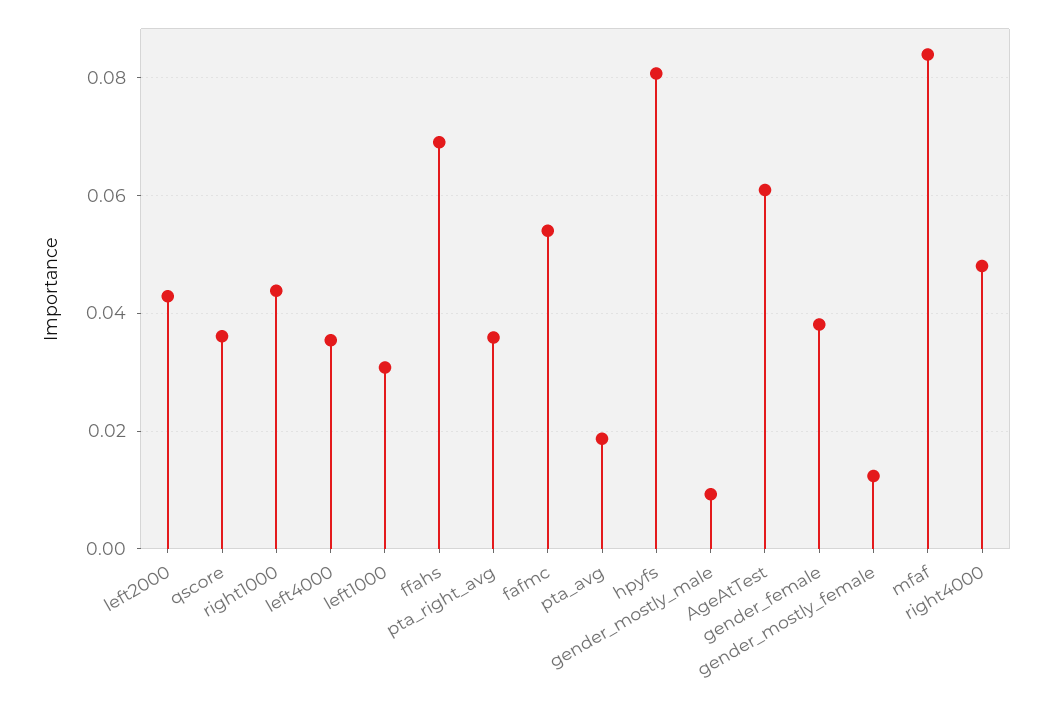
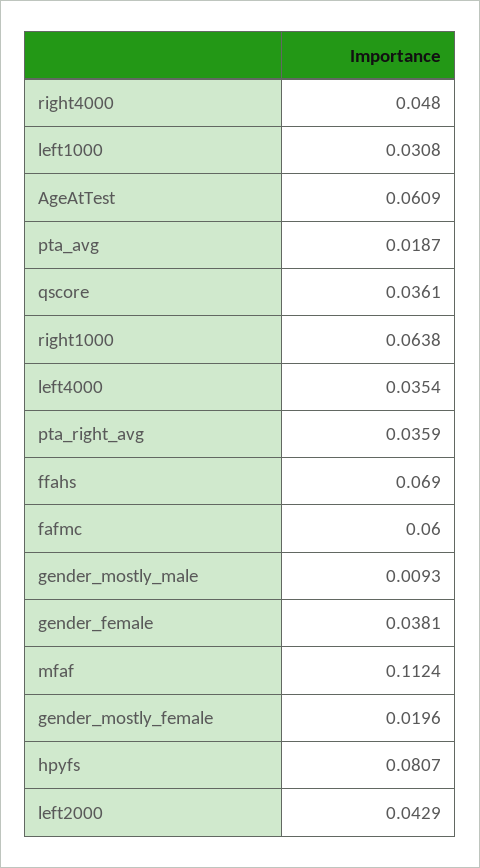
right1000: 0.044 -> 0.0638
fafmc: 0.054 -> 0.06
gender_mostly_female: 0.012 -> 0.0196
mfaf: 0.084 -> 0.1124

